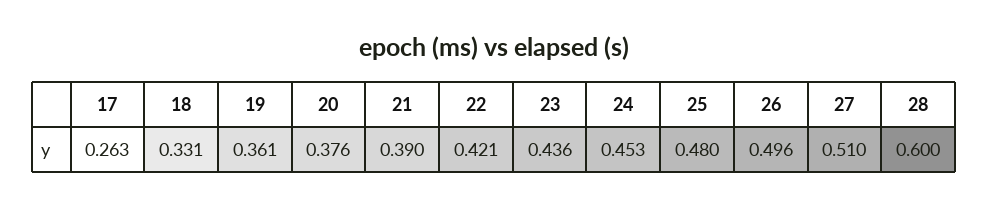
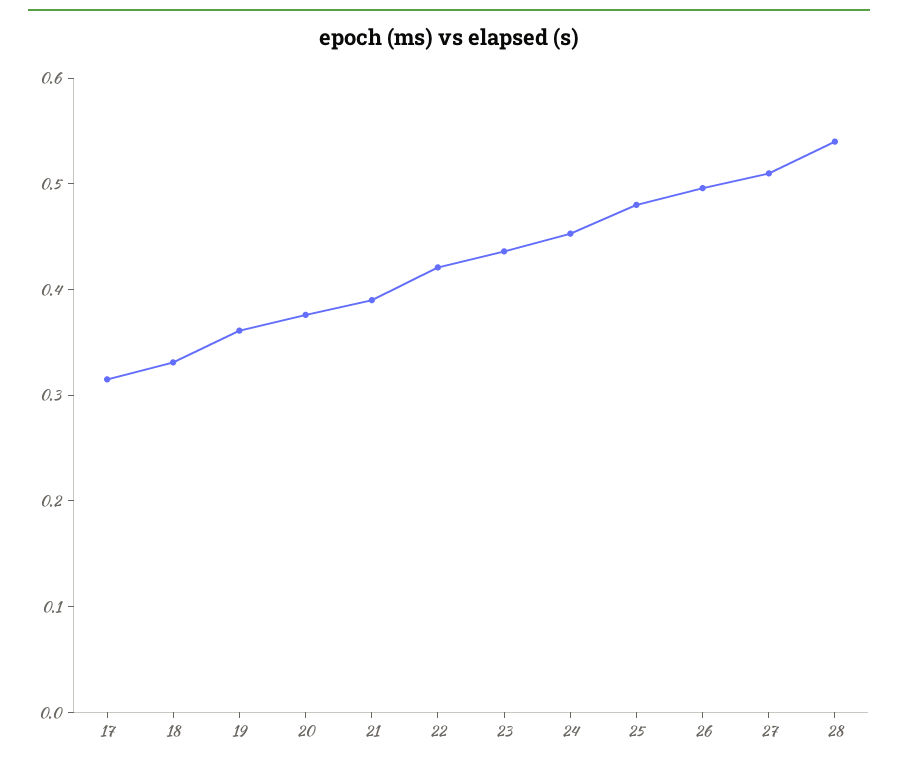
17: 0.263 -> 0.32
28: 0.6 -> 0.54

